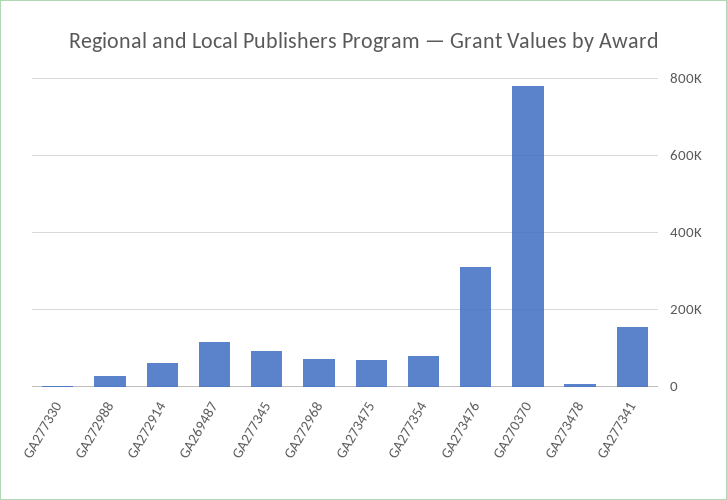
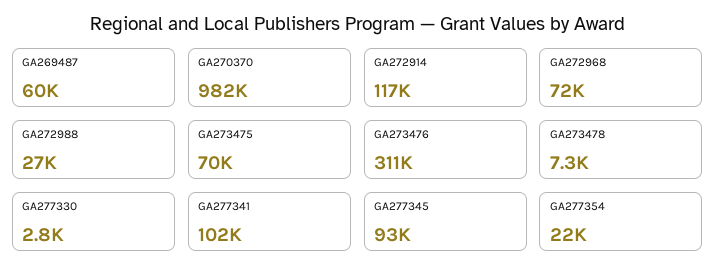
GA272914: 60000 -> 117000
GA269487: 120000 -> 60000
GA277354: 80000 -> 22000
GA270370: 780000 -> 982000
GA277341: 160000 -> 102000

